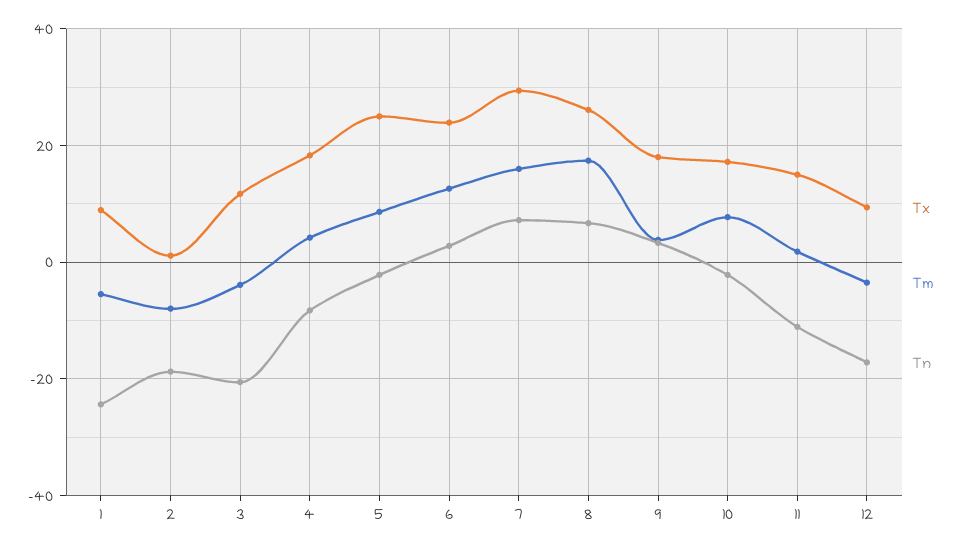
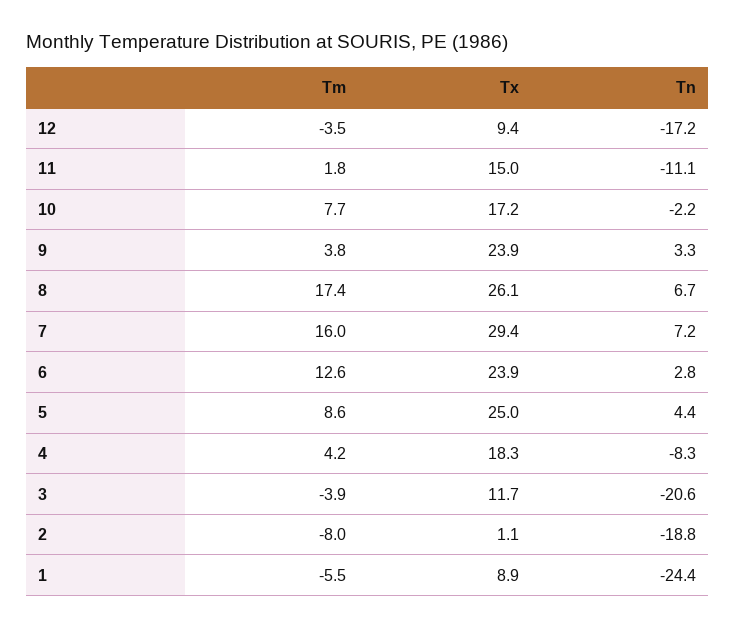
Tn, 5: -2 -> 4.4
Tx, 9: 18 -> 23.9

